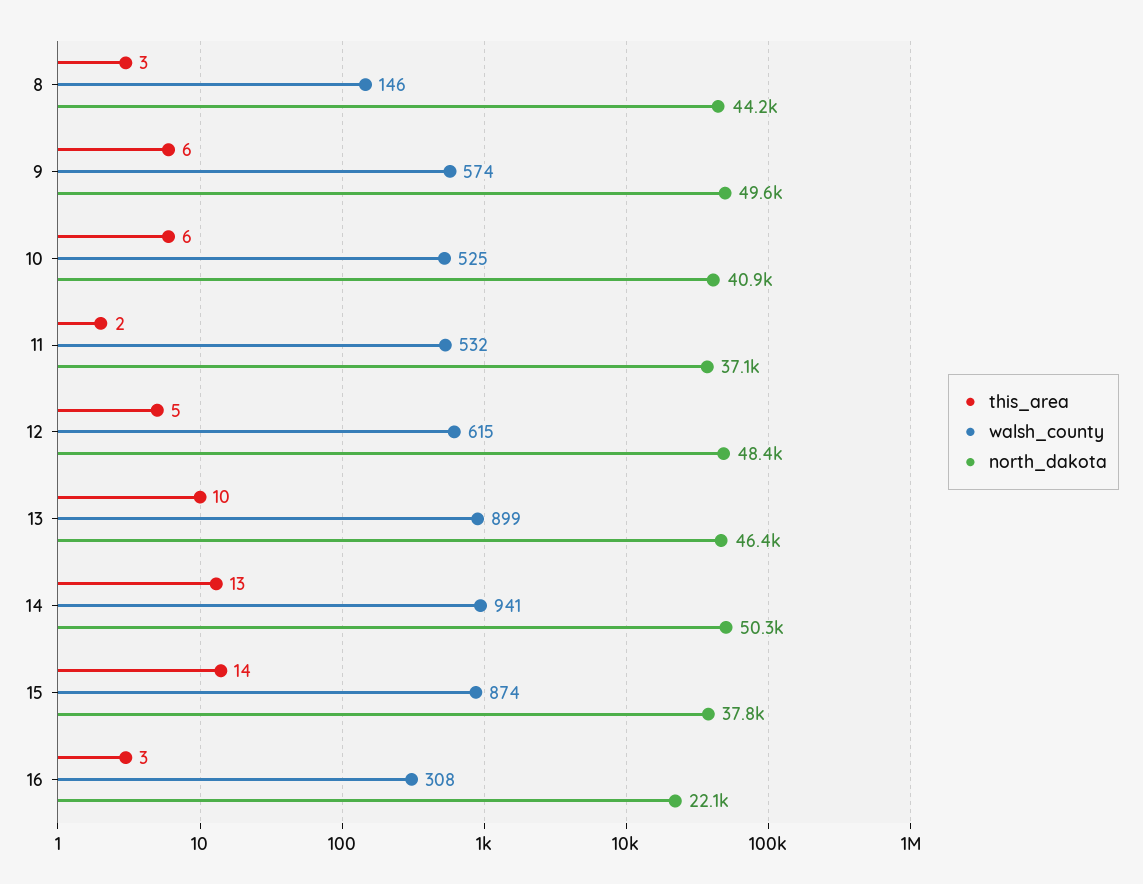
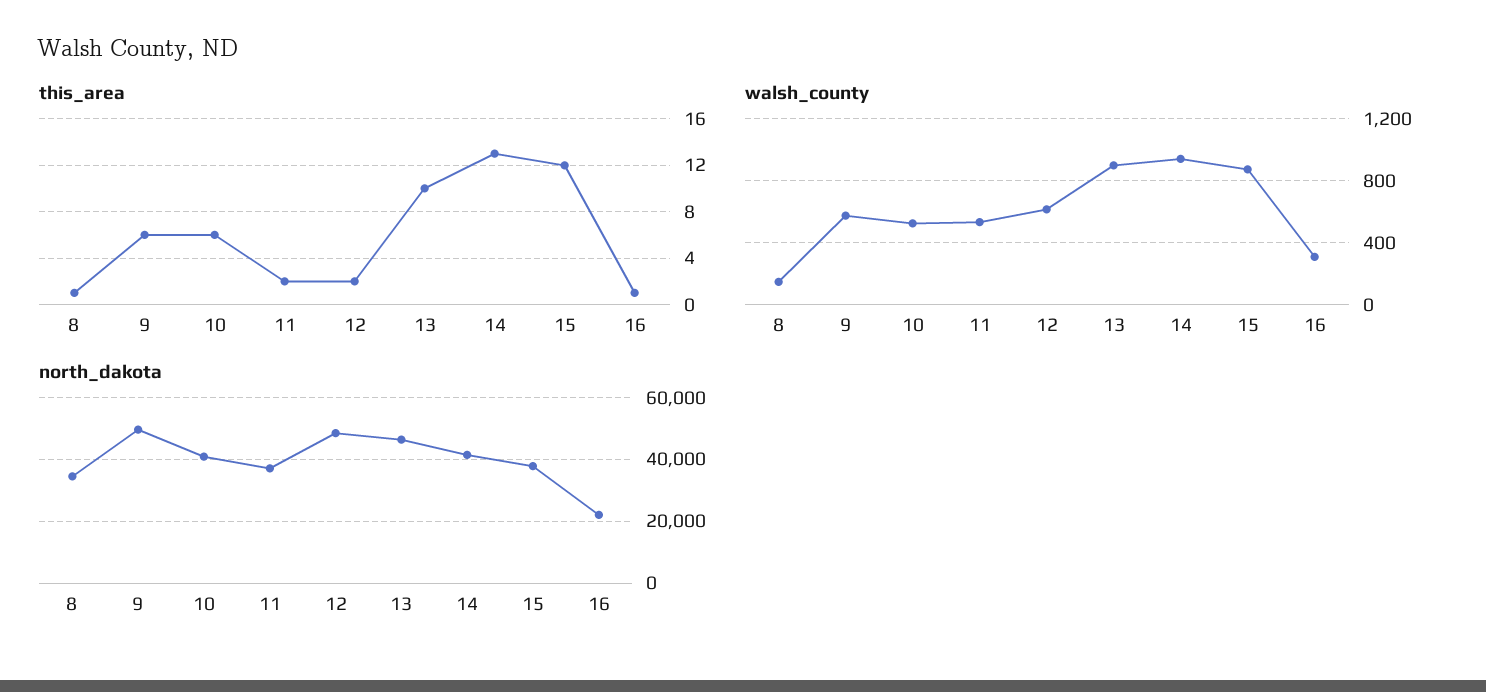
this_area, 8: 3 -> 1
north_dakota, 8: 44200 -> 34000
this_area, 12: 5 -> 2
north_dakota, 14: 50300 -> 42000
this_area, 15: 14 -> 12
this_area, 16: 3 -> 1

